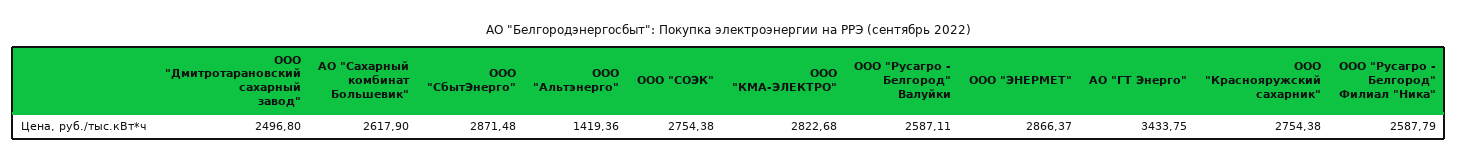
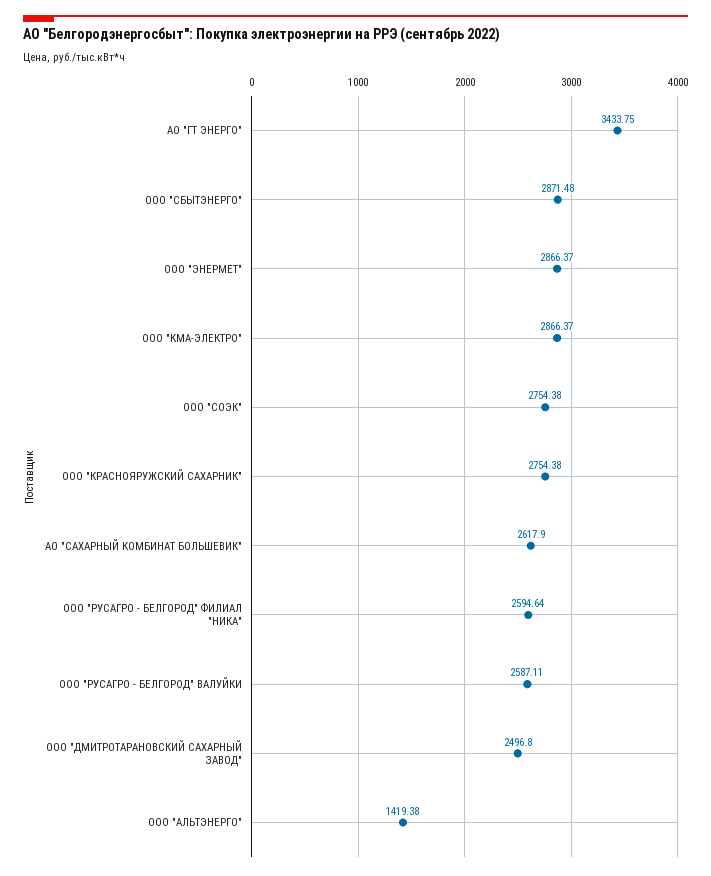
ООО "Альтэнерго": 1419.36 -> 1419.38
ООО "КМА-ЭЛЕКТРО": 2822.68 -> 2866.37
ООО "Русагро - Белгород" Филиал "Ника": 2587.79 -> 2594.64

